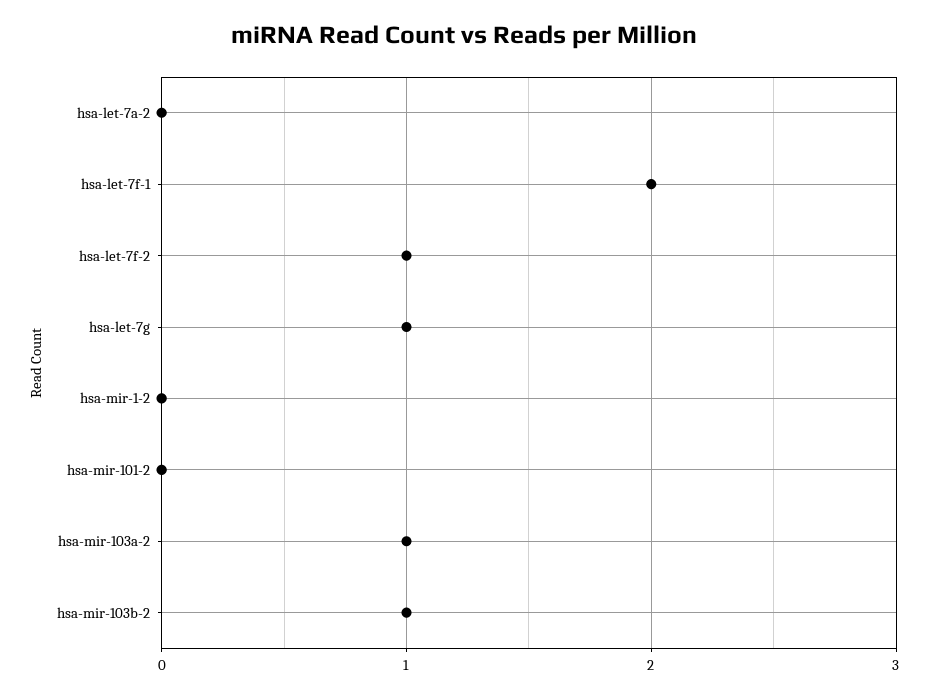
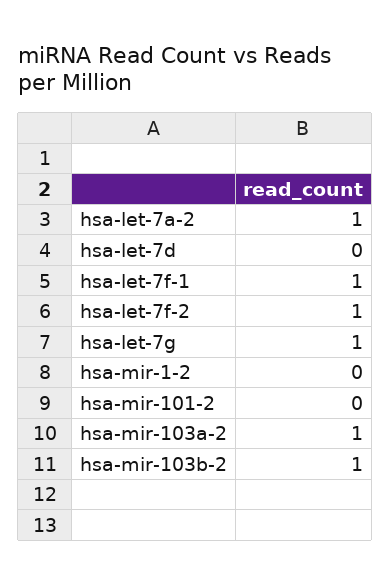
hsa-let-7a-2: 0 -> 1
hsa-let-7f-1: 2 -> 1
hsa-let-7d: none -> 0

